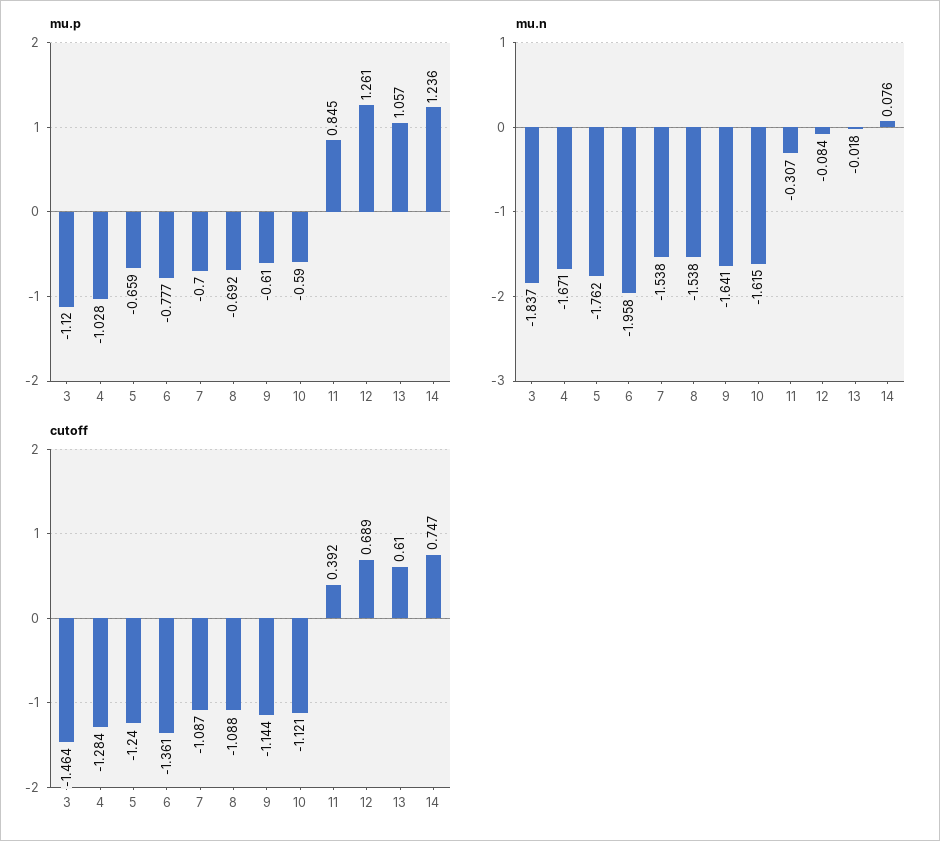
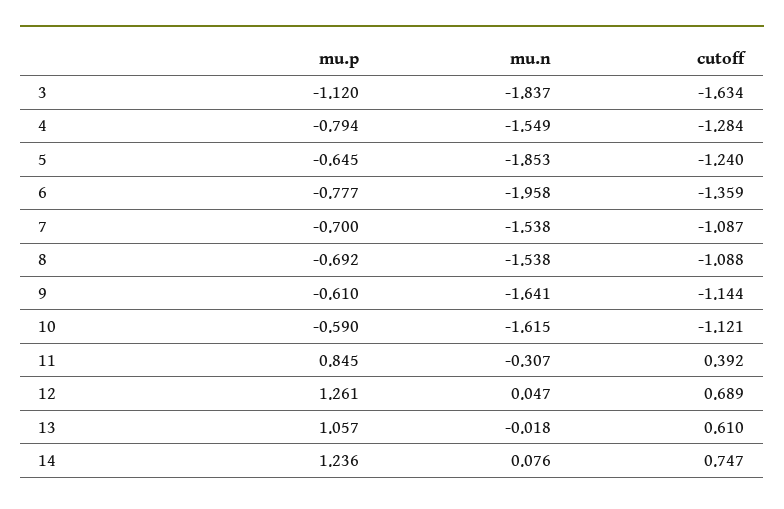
mu.p, 4: -1.028 -> -0.794
mu.p, 5: -0.659 -> -0.645
mu.n, 4: -1.671 -> -1.549
mu.n, 5: -1.762 -> -1.853
mu.n, 12: -0.084 -> 0.047
cutoff, 3: -1.464 -> -1.634
cutoff, 6: -1.361 -> -1.359

